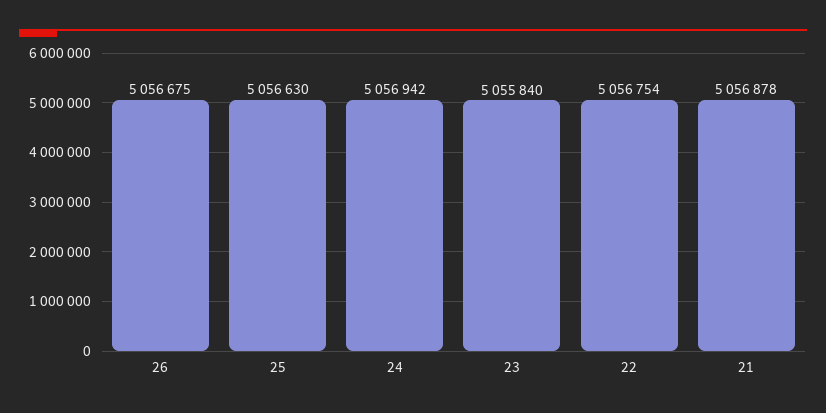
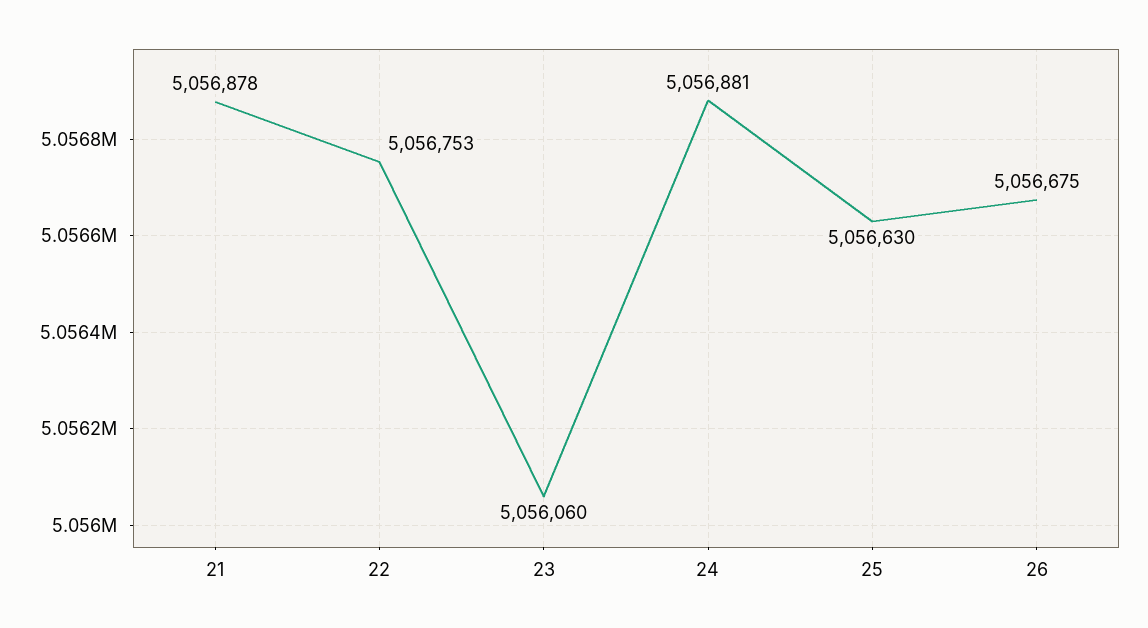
24: 5056942 -> 5056881
23: 5055840 -> 5056060
22: 5056754 -> 5056753

